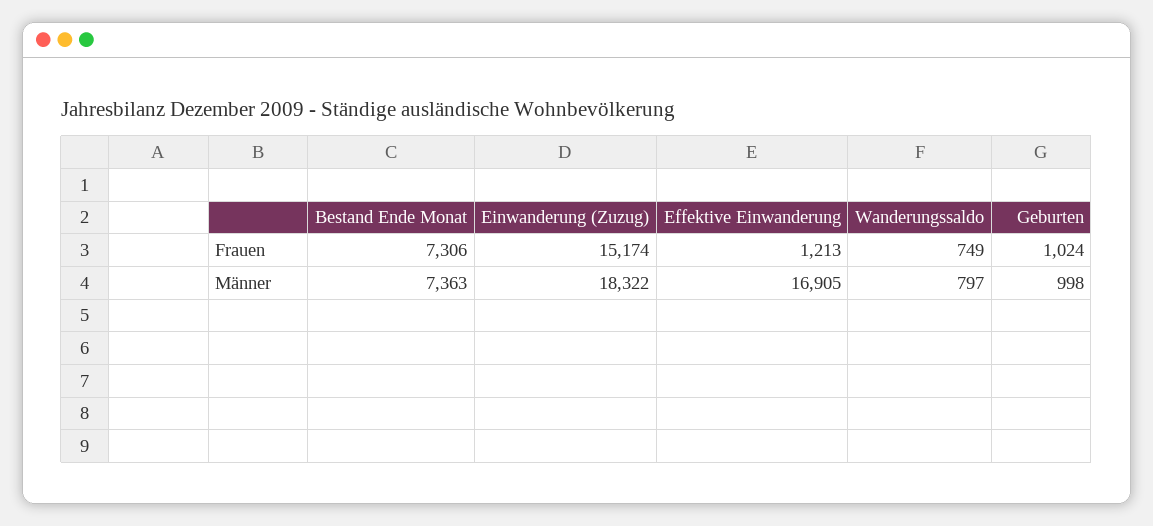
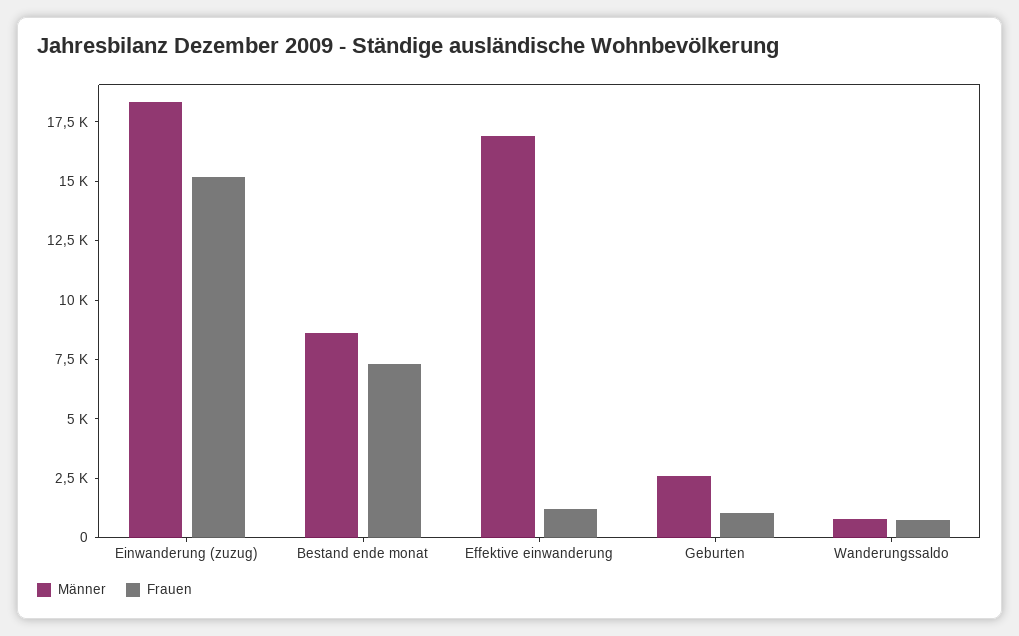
Männer, Bestand Ende Monat: 7363 -> 8500
Männer, Geburten: 998 -> 2500

